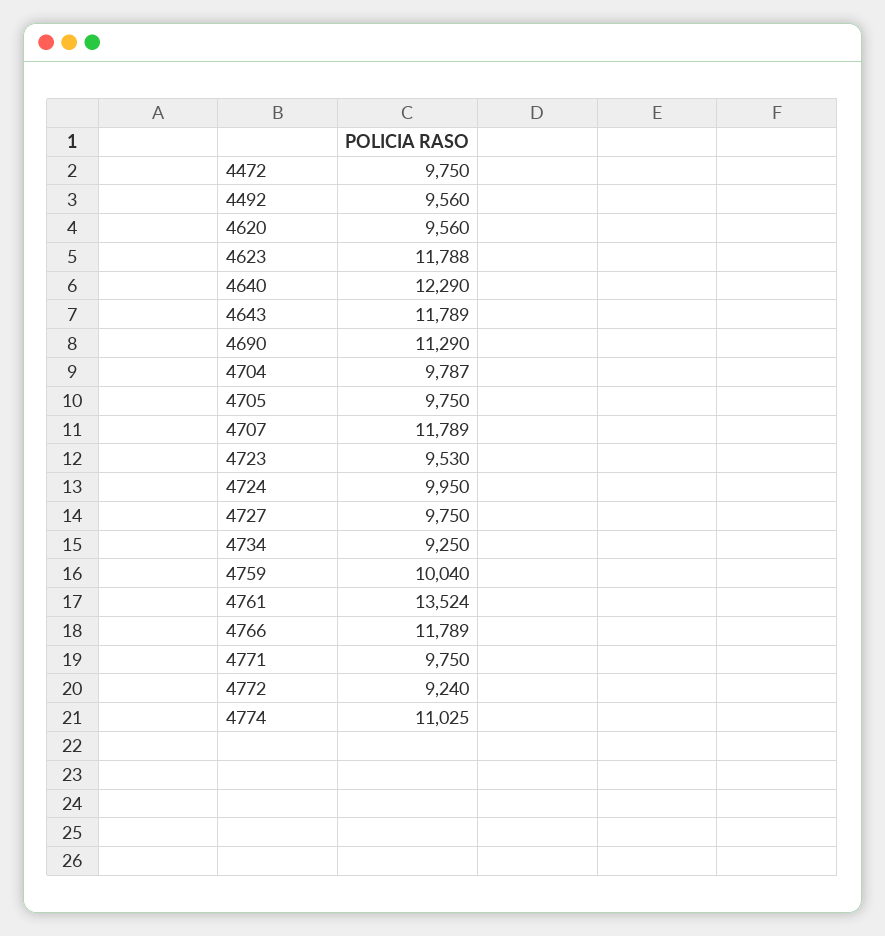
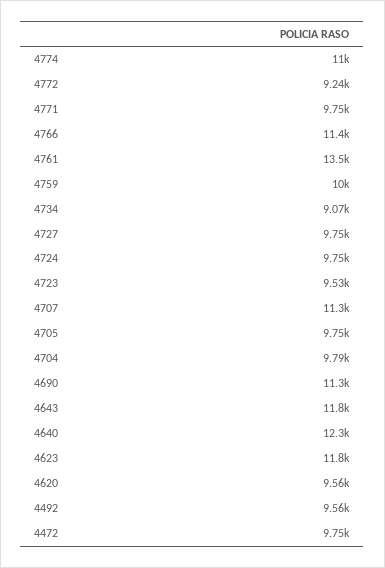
4707: 11789 -> 11300
4724: 9950 -> 9750
4734: 9250 -> 9070
4766: 11789 -> 11400

